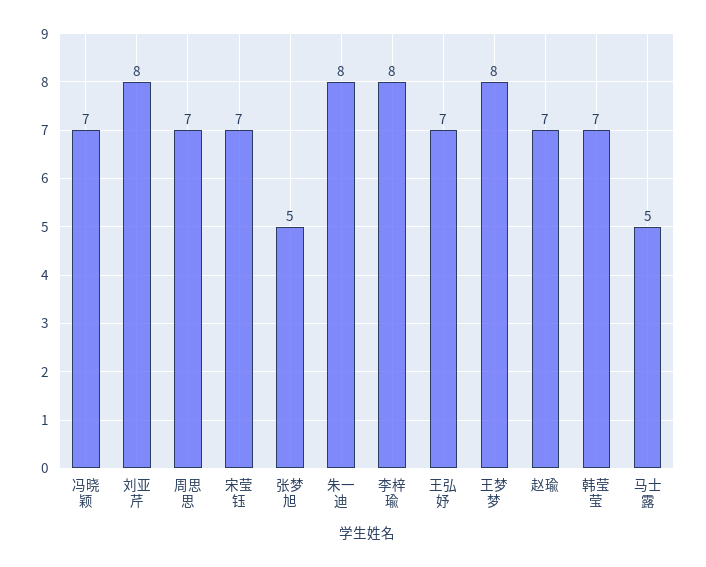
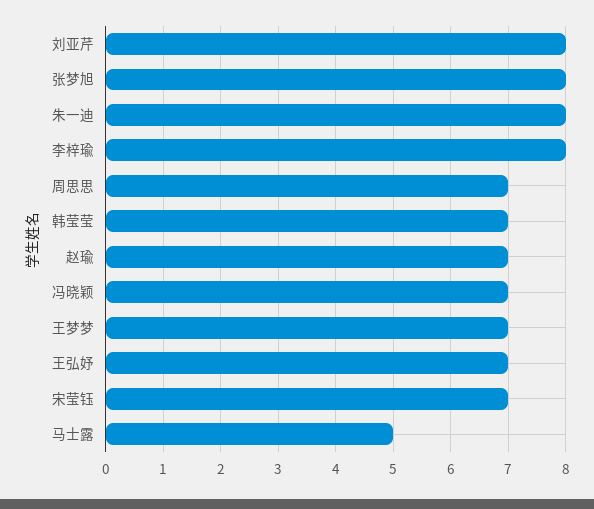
张梦旭: 5 -> 8
王梦梦: 8 -> 7

